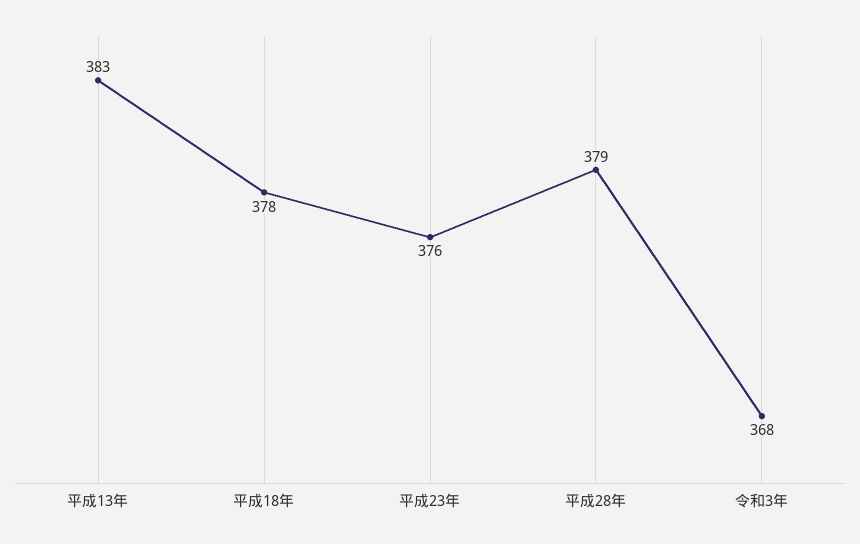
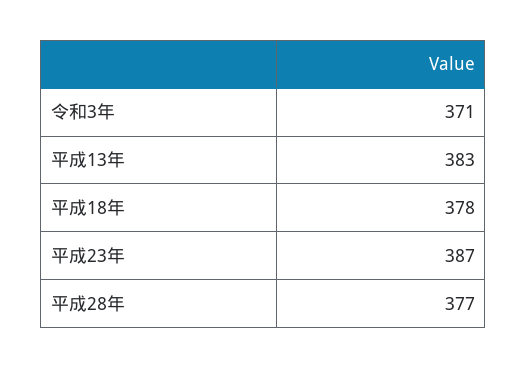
平成23年: 376 -> 387
平成28年: 379 -> 377
令和3年: 368 -> 371

